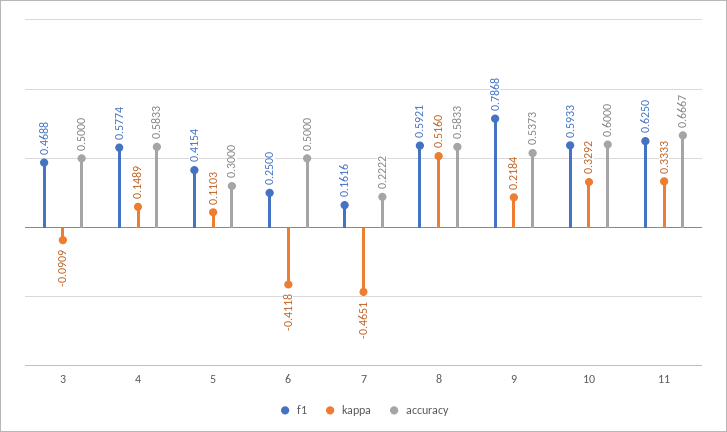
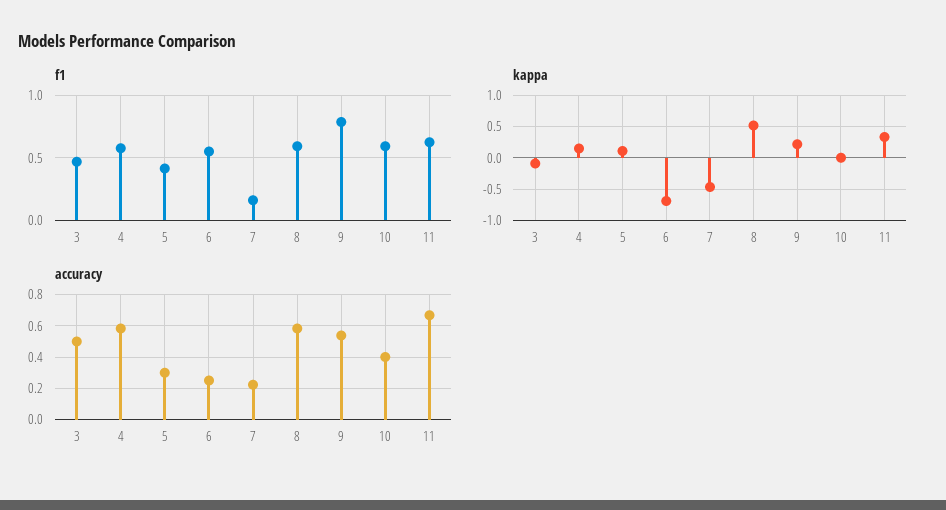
f1, 6: 0.25 -> 0.55
kappa, 6: -0.4118 -> -0.7
accuracy, 6: 0.5 -> 0.25
kappa, 10: 0.3292 -> 0
accuracy, 10: 0.6 -> 0.4

